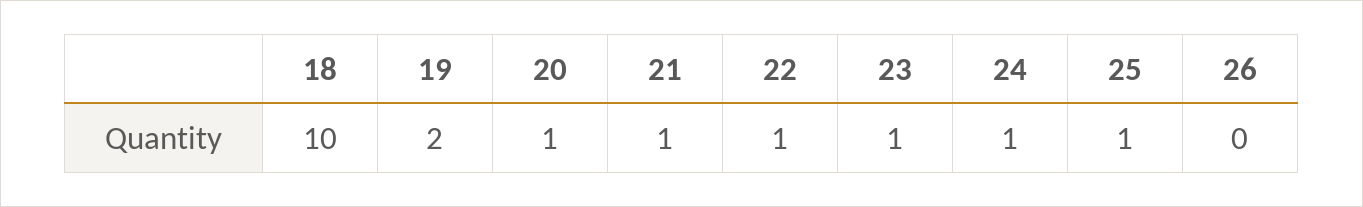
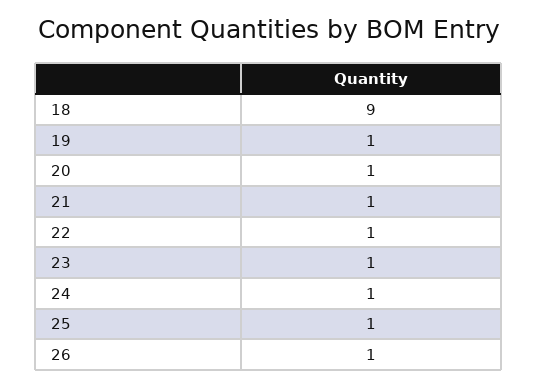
18: 10 -> 9
19: 2 -> 1
26: 0 -> 1

